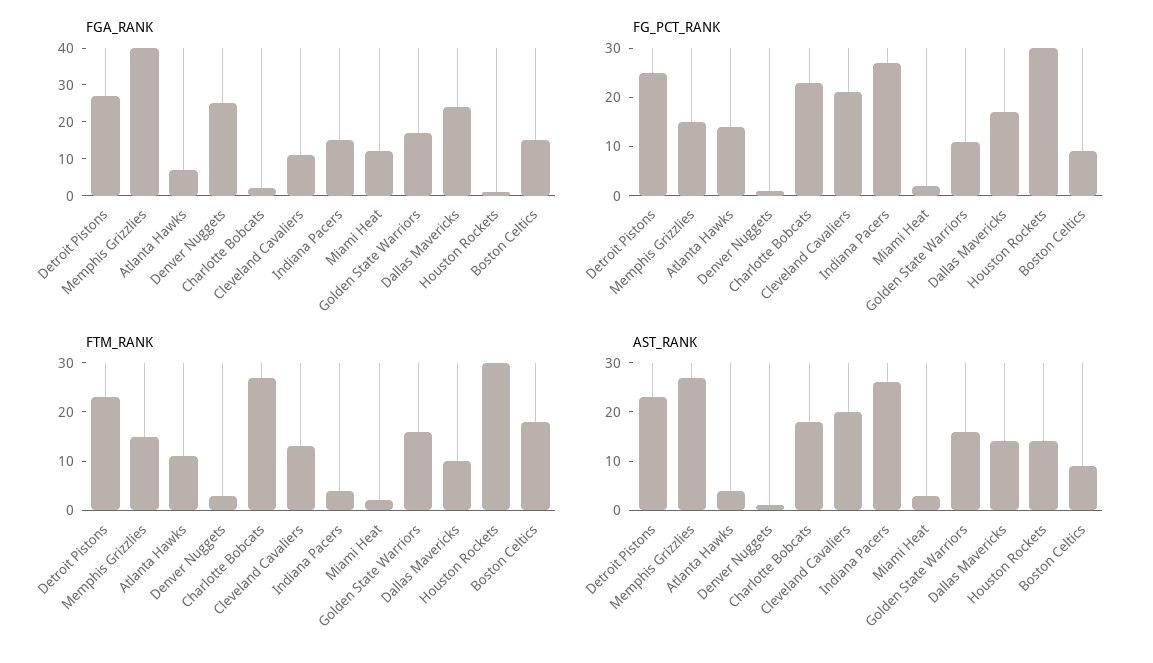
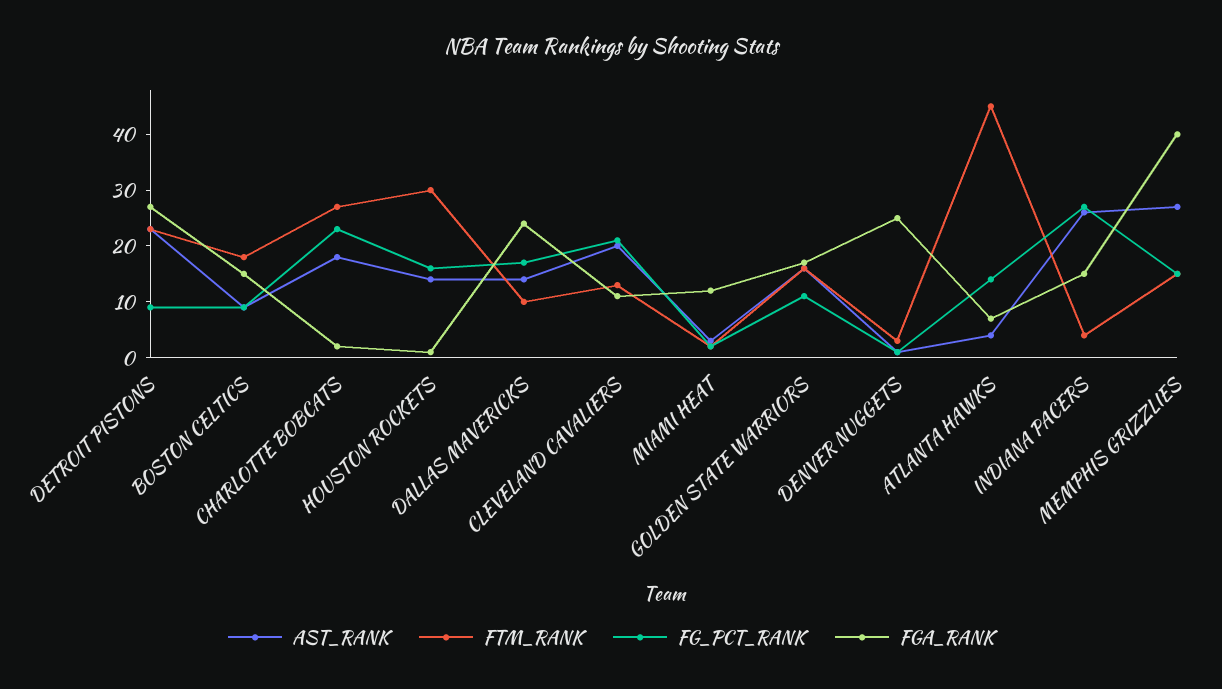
FG_PCT_RANK, Detroit Pistons: 25 -> 10
FG_PCT_RANK, Houston Rockets: 30 -> 15
FTM_RANK, Atlanta Hawks: 10 -> 45

